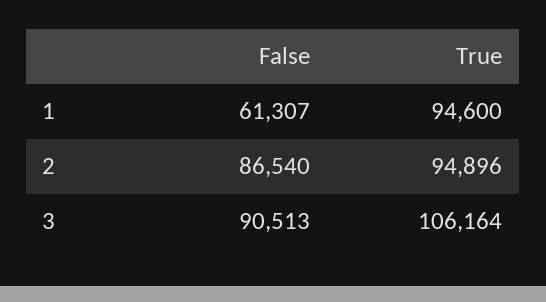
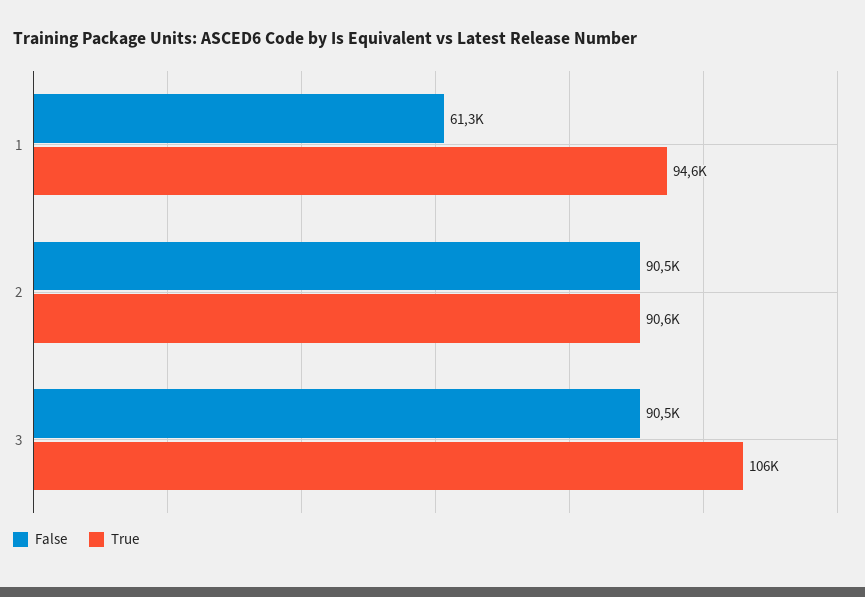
False, 2: 86540 -> 90500
True, 2: 94896 -> 90600

